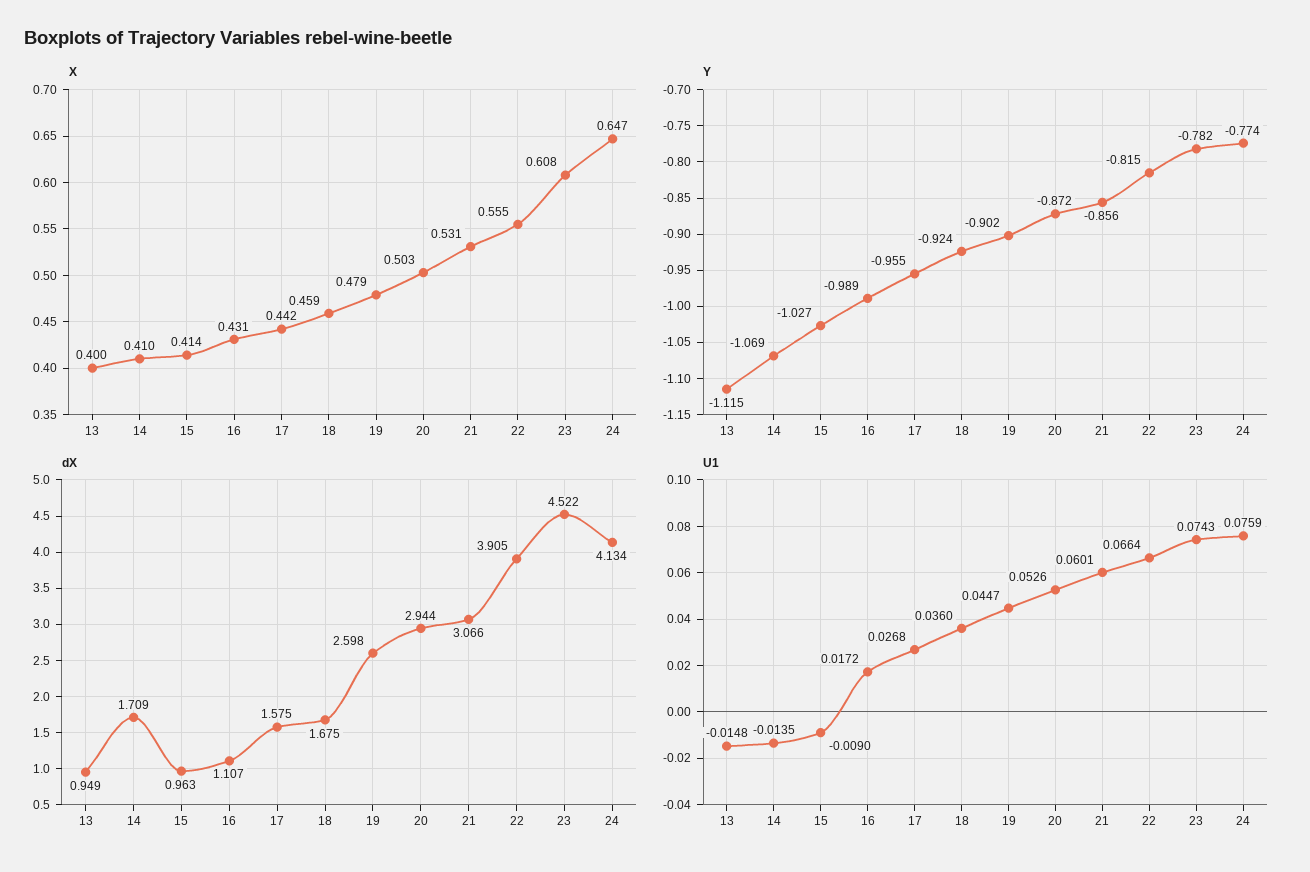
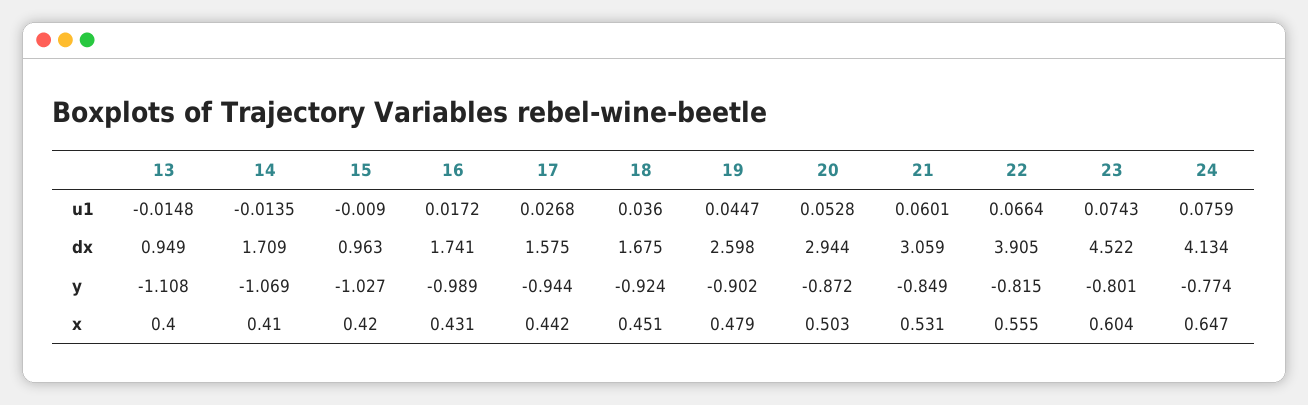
X, 15: 0.414 -> 0.42
X, 18: 0.459 -> 0.451
X, 23: 0.608 -> 0.604
Y, 13: -1.115 -> -1.108
Y, 17: -0.955 -> -0.944
Y, 21: -0.856 -> -0.849
Y, 23: -0.782 -> -0.801
dX, 16: 1.107 -> 1.741
dX, 21: 3.066 -> 3.059
U1, 20: 0.0526 -> 0.0528

